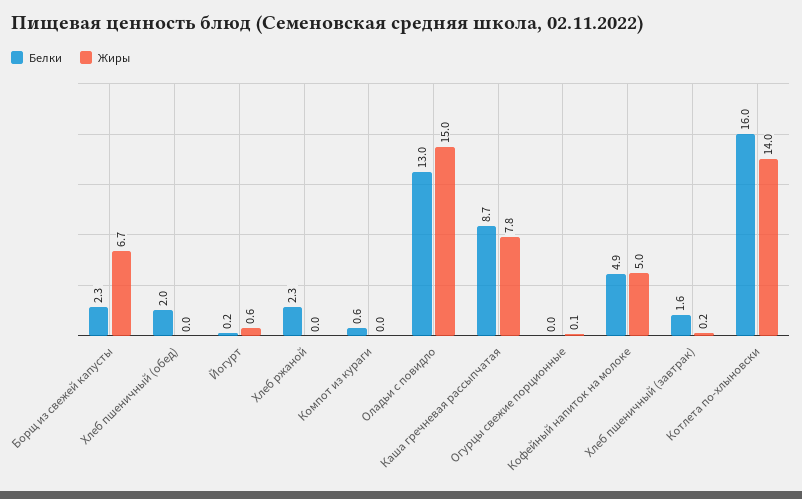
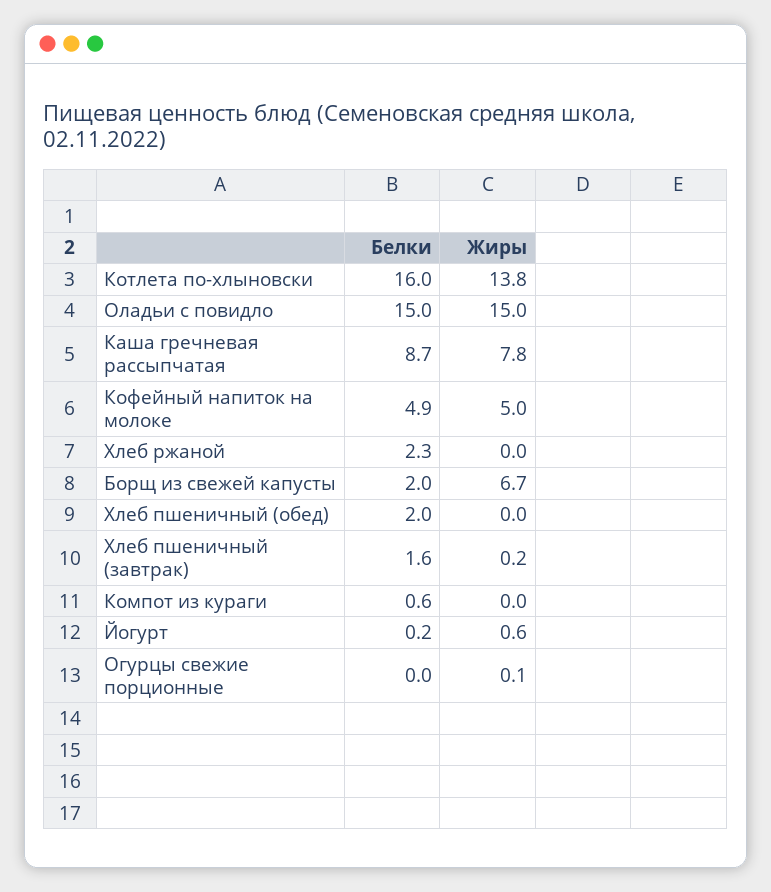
Белки, Борщ из свежей капусты: 2.3 -> 2
Белки, Оладьи с повидло: 13 -> 15
Жиры, Котлета по-хлыновски: 14 -> 13.8

